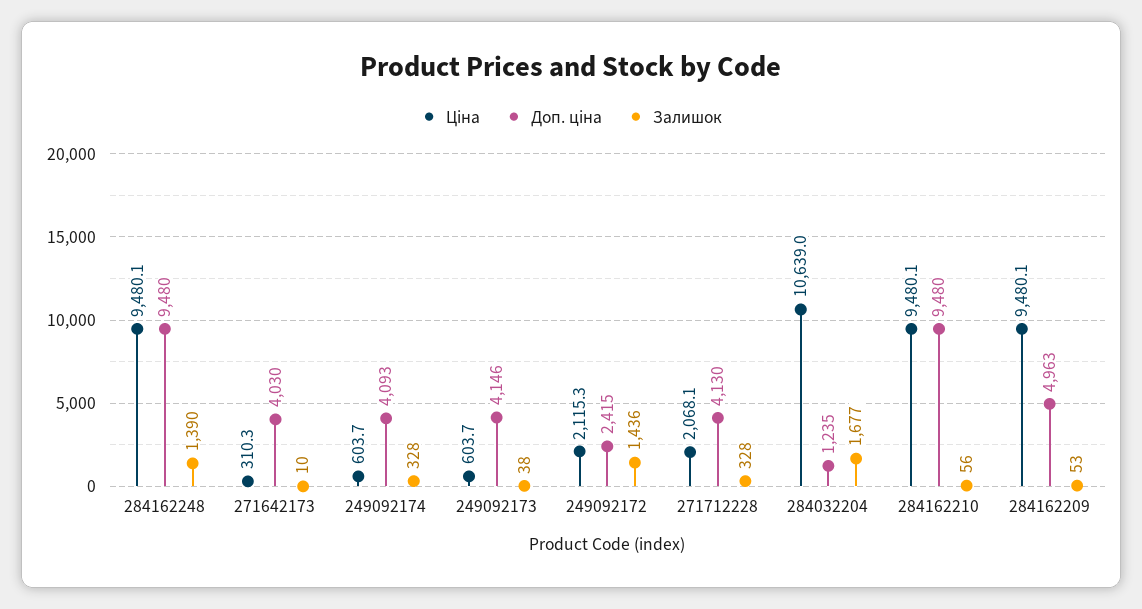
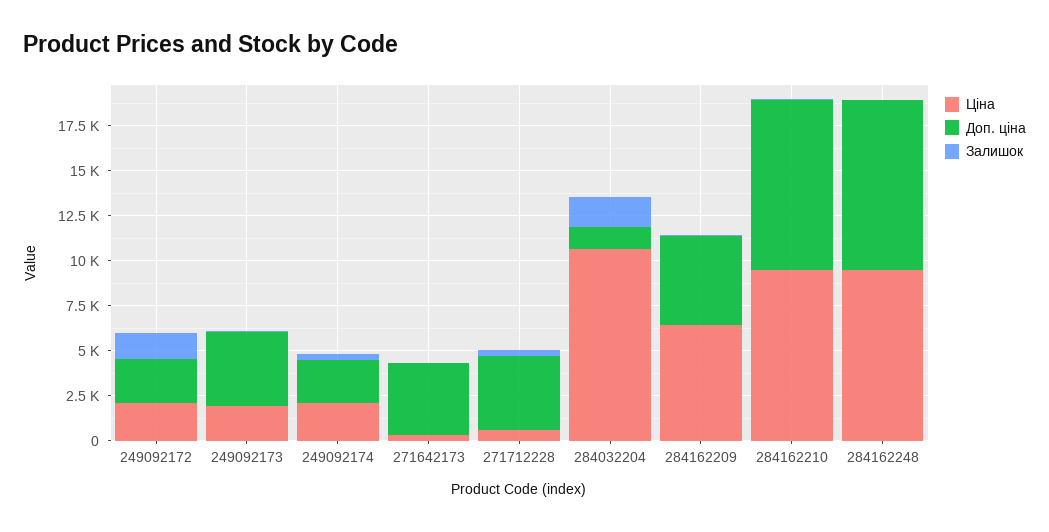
Залишок, 284162248: 1390 -> 0
Ціна, 249092174: 603.7 -> 2000
Доп. ціна, 249092174: 4093 -> 2500
Ціна, 249092173: 603.7 -> 2000
Ціна, 271712228: 2068.1 -> 500
Ціна, 284162209: 9480.1 -> 6500

